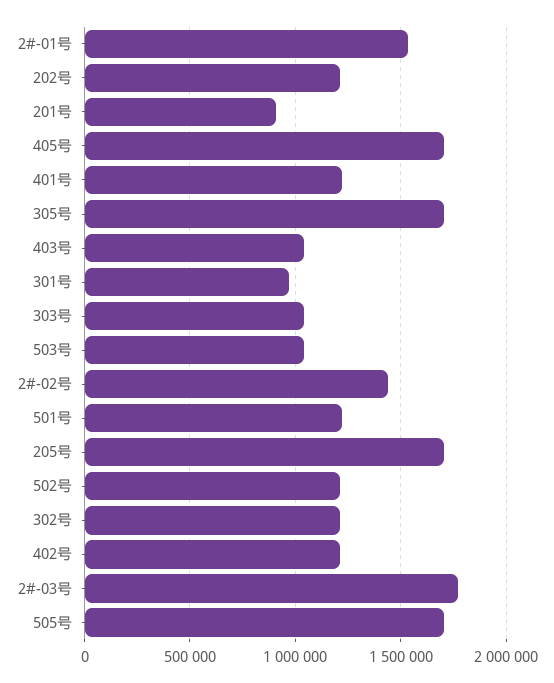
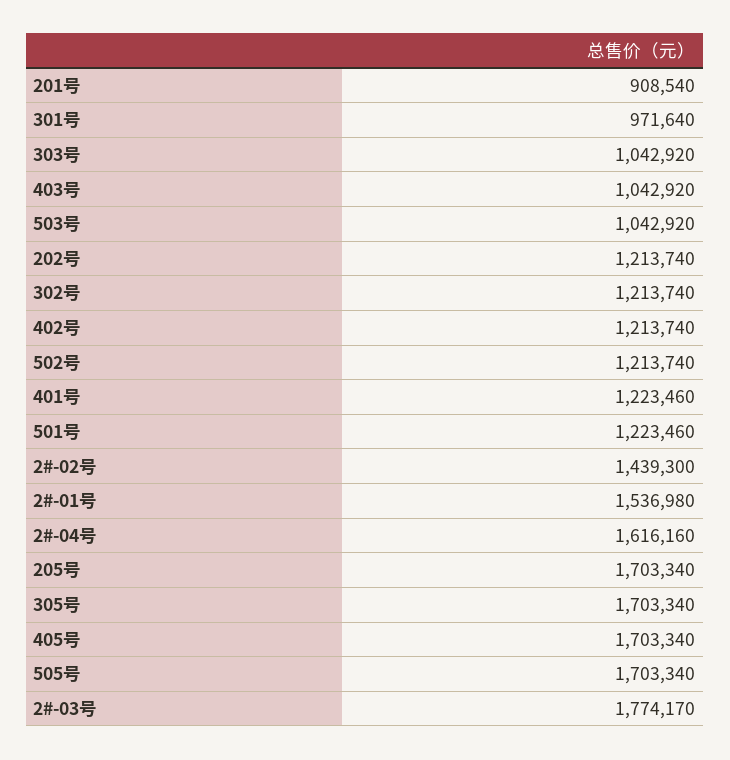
2#-04号: none -> 1616160

